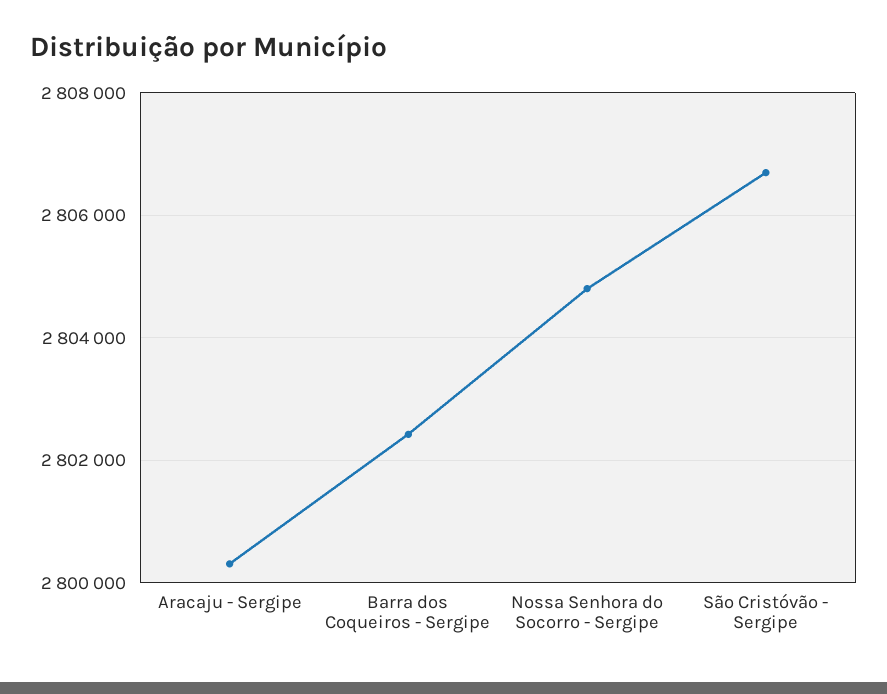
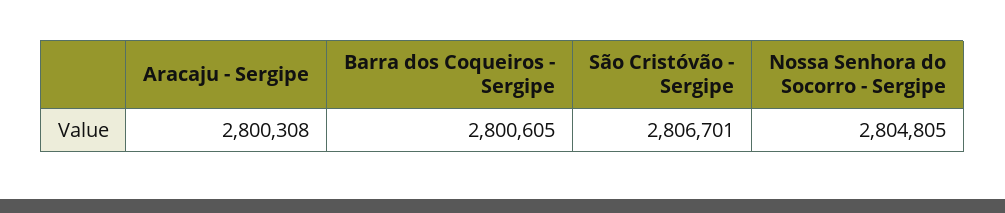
Barra dos Coqueiros - Sergipe: 2802400 -> 2800605

